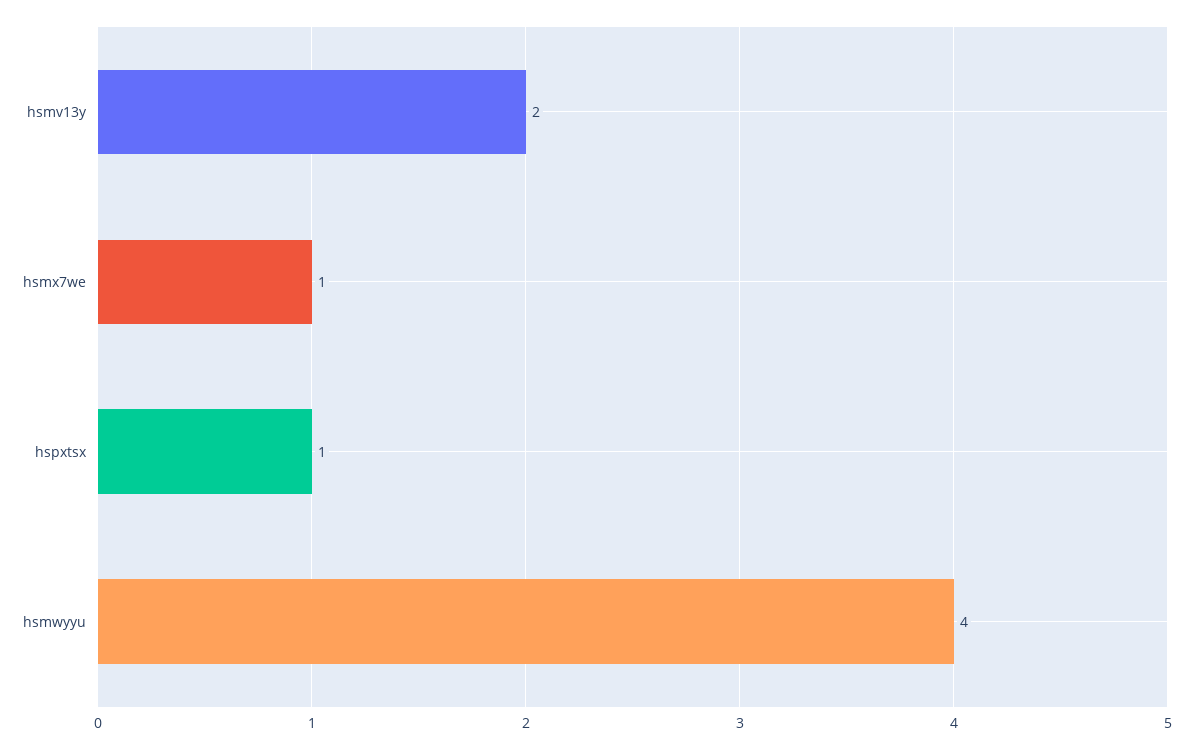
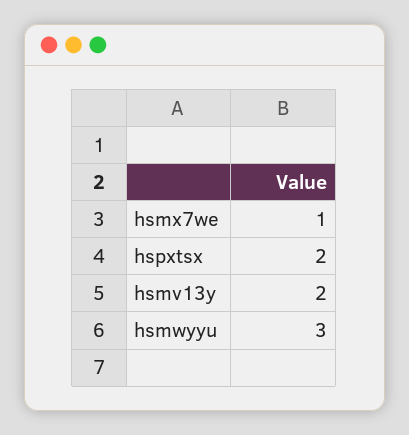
hspxtsx: 1 -> 2
hsmwyyu: 4 -> 3

